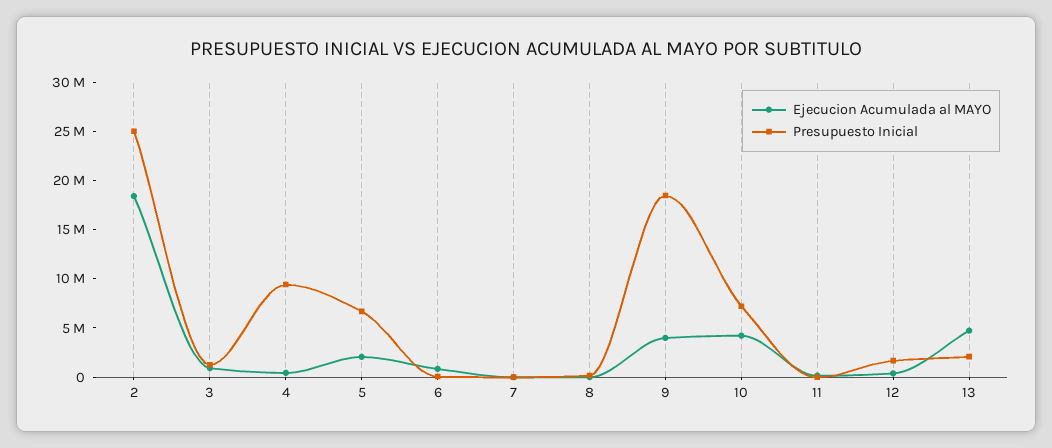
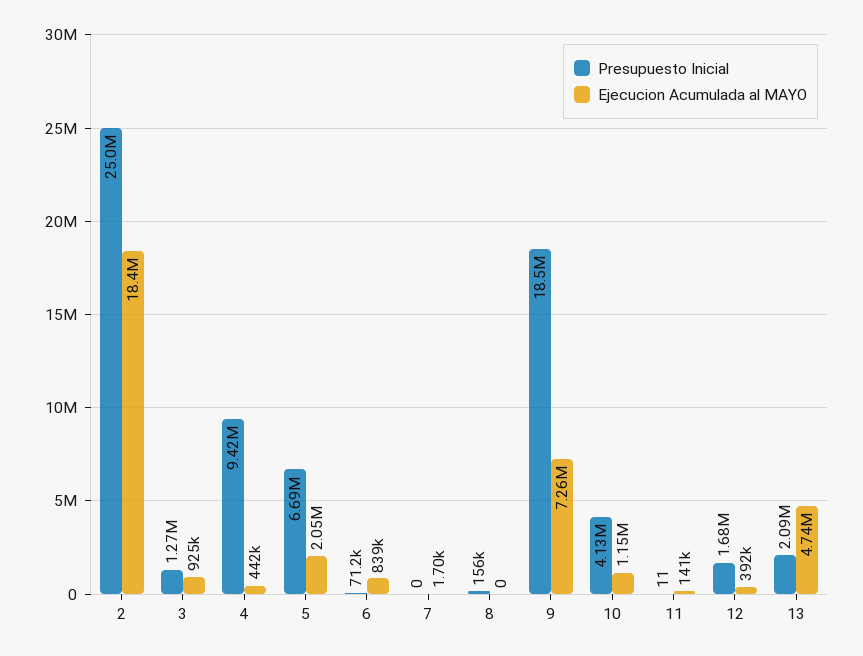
Ejecucion Acumulada al MAYO, 9: 4000000 -> 7260000
Ejecucion Acumulada al MAYO, 10: 4000000 -> 1150000
Presupuesto Inicial, 10: 7000000 -> 4130000

